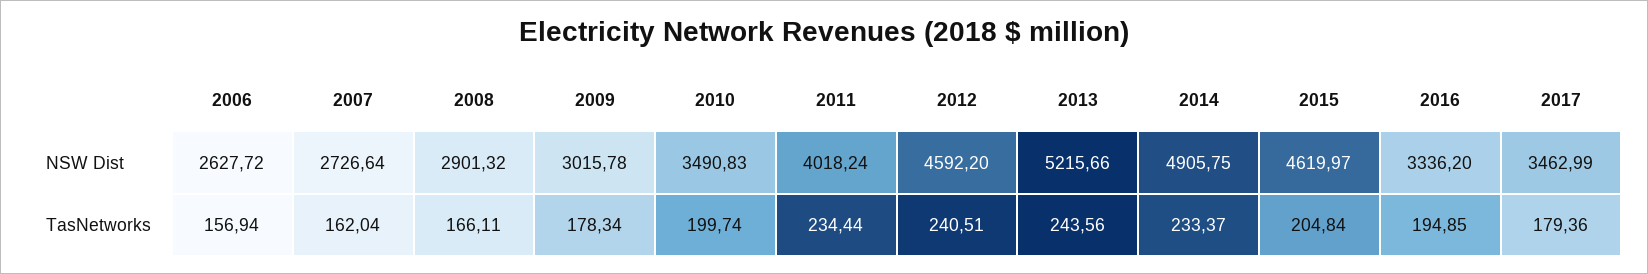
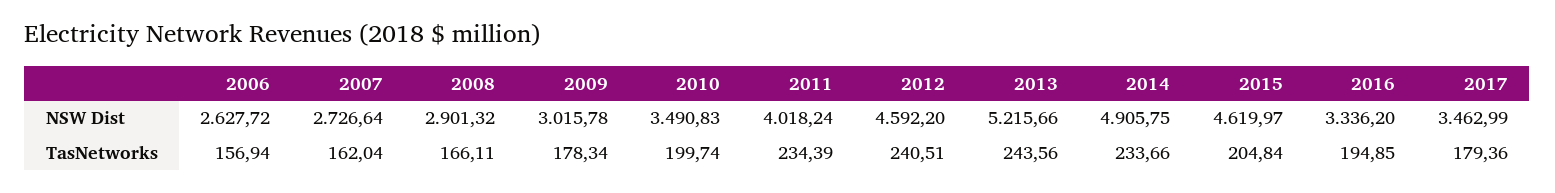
2011, TasNetworks: 234.44 -> 234.39
2014, TasNetworks: 233.37 -> 233.66

